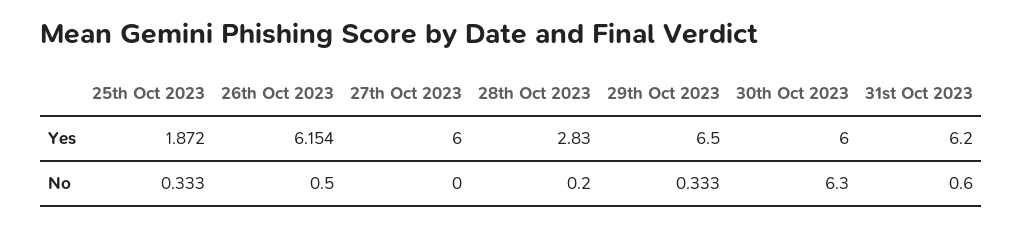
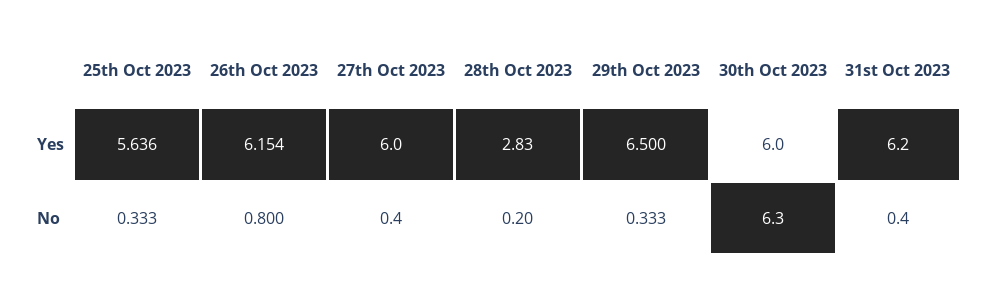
25th Oct 2023, Yes: 1.872 -> 5.636
26th Oct 2023, No: 0.5 -> 0.8
27th Oct 2023, No: 0 -> 0.4
31st Oct 2023, No: 0.6 -> 0.4

